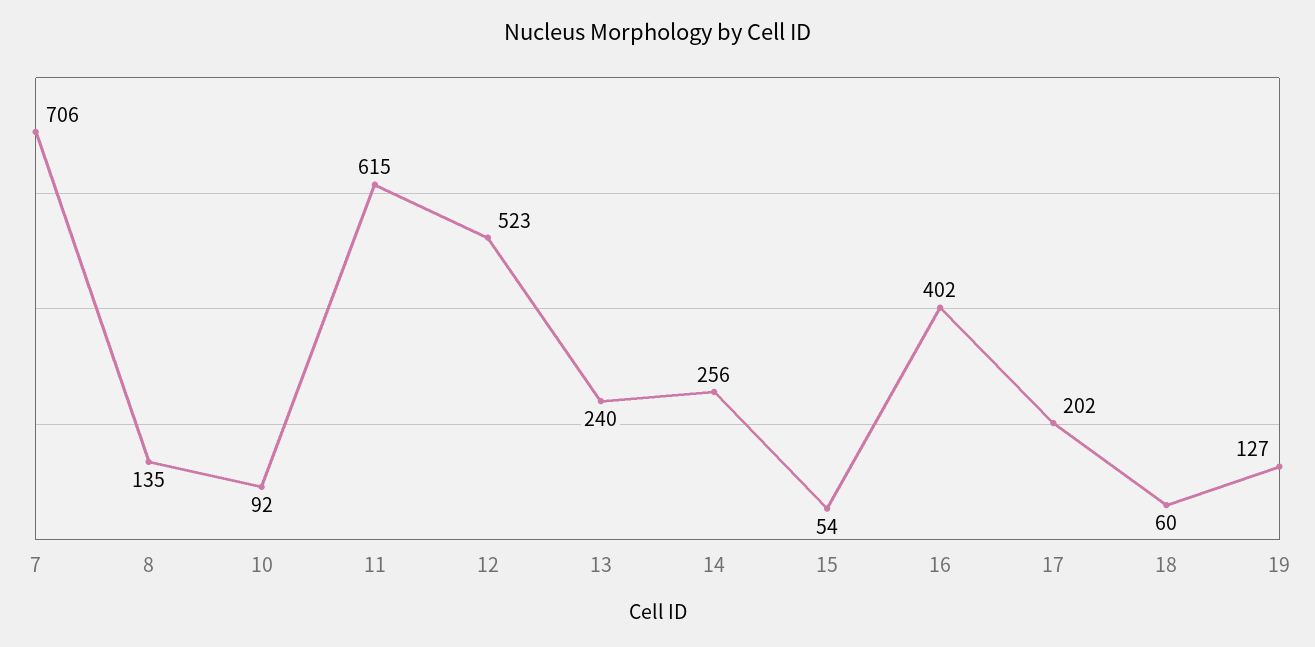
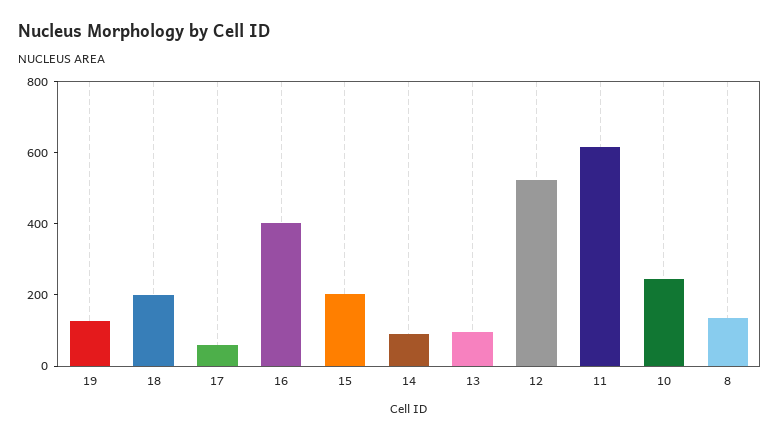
7: 706 -> none
10: 92 -> 250
13: 240 -> 100
14: 256 -> 100
15: 54 -> 200
17: 202 -> 50
18: 60 -> 200

